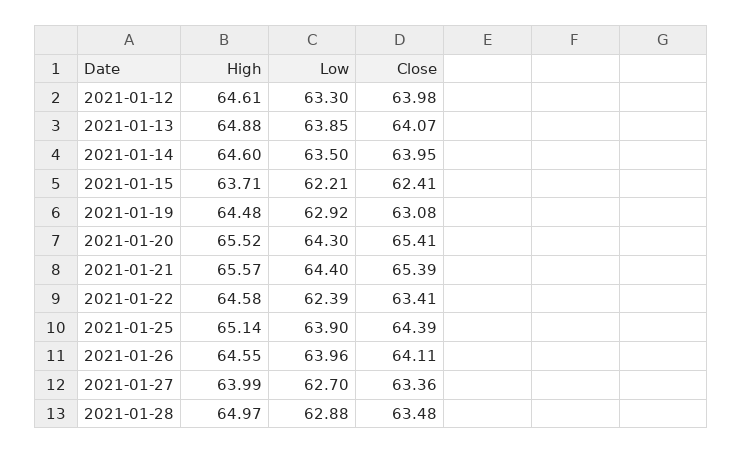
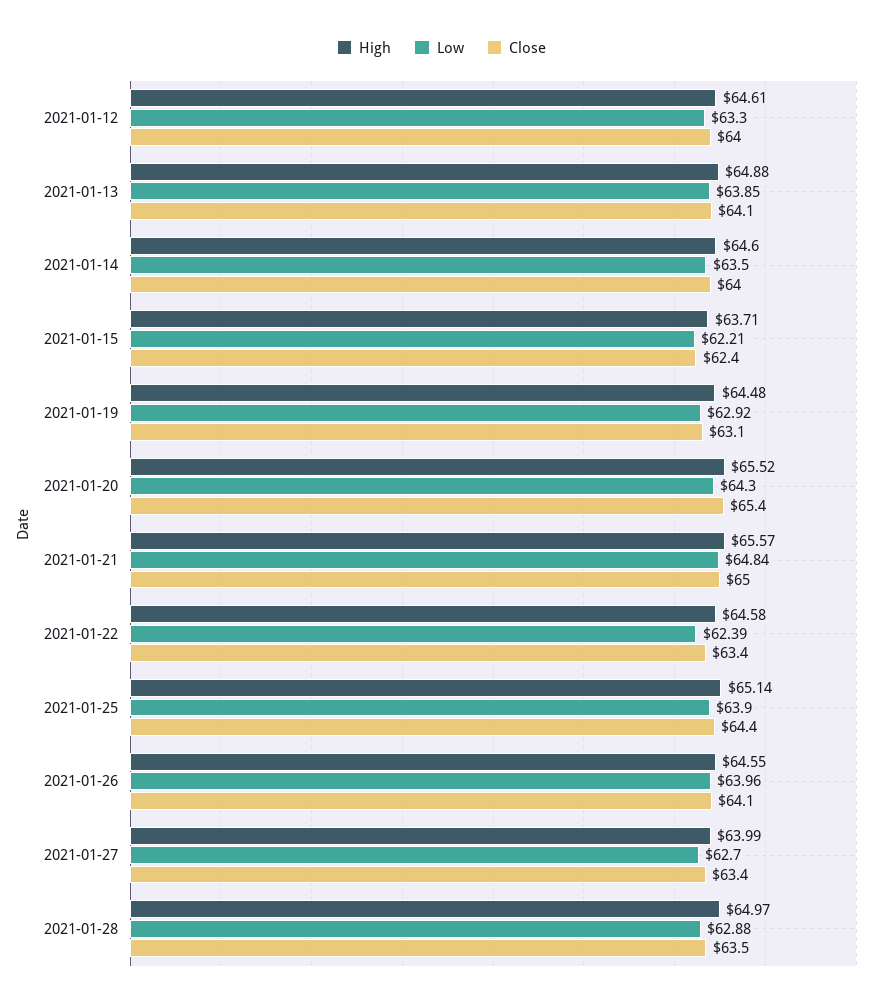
Low, 2021-01-21: 64.4 -> 64.84
Close, 2021-01-21: 65.39 -> 65

